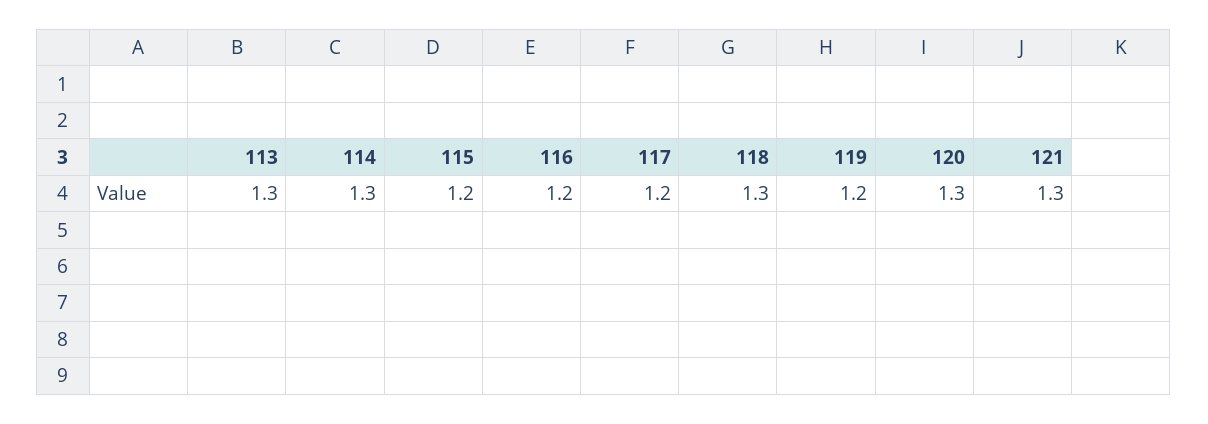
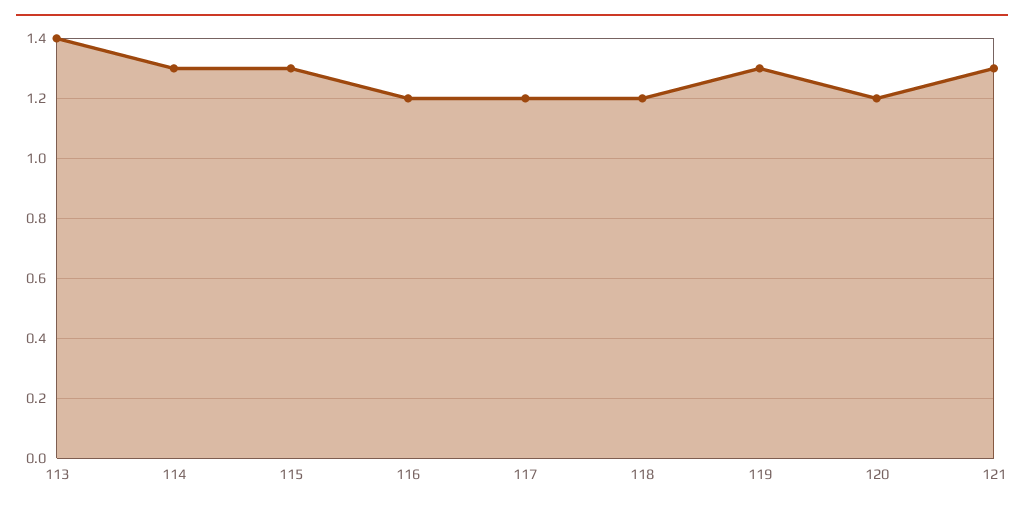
113: 1.3 -> 1.4
115: 1.2 -> 1.3
118: 1.3 -> 1.2
119: 1.2 -> 1.3
120: 1.3 -> 1.2

